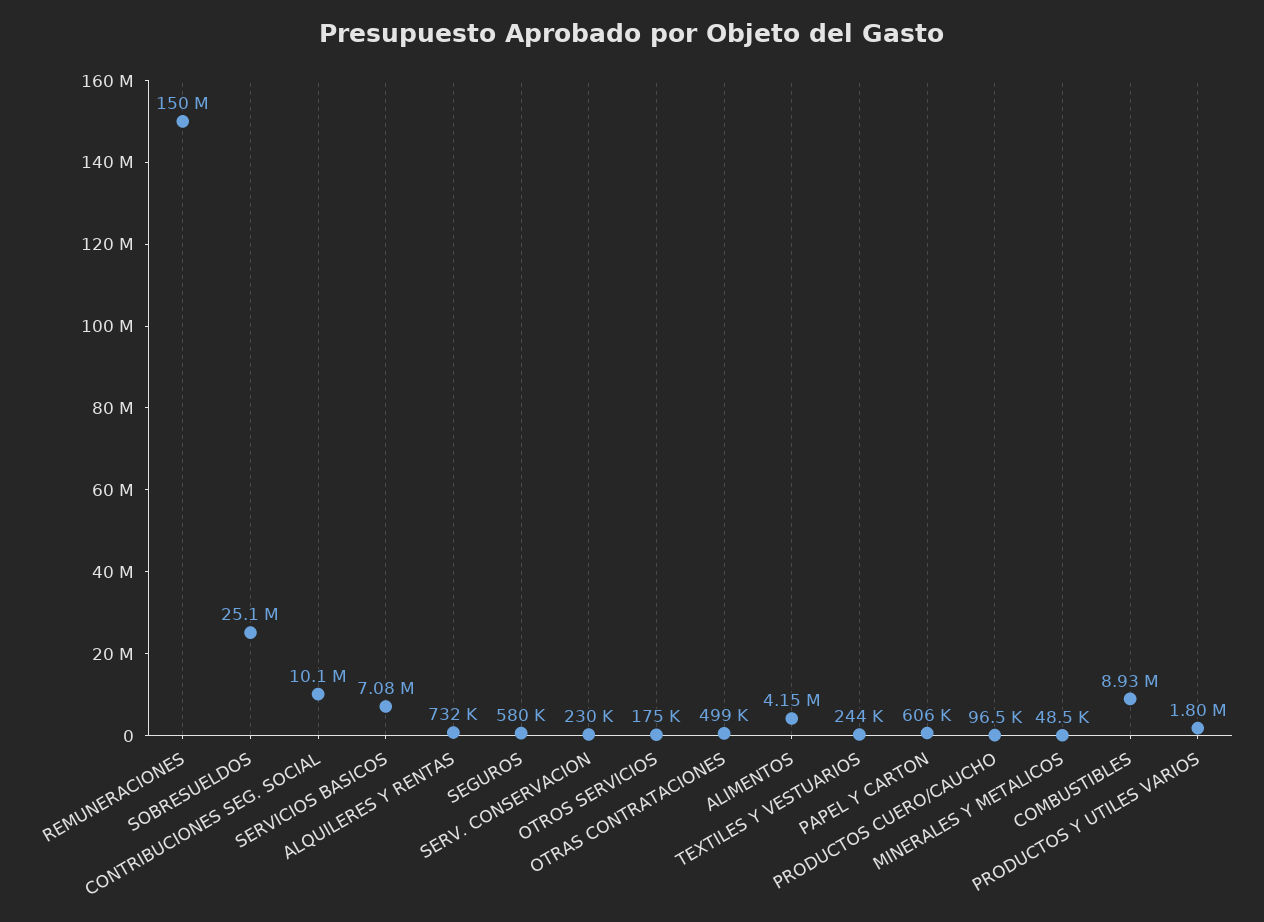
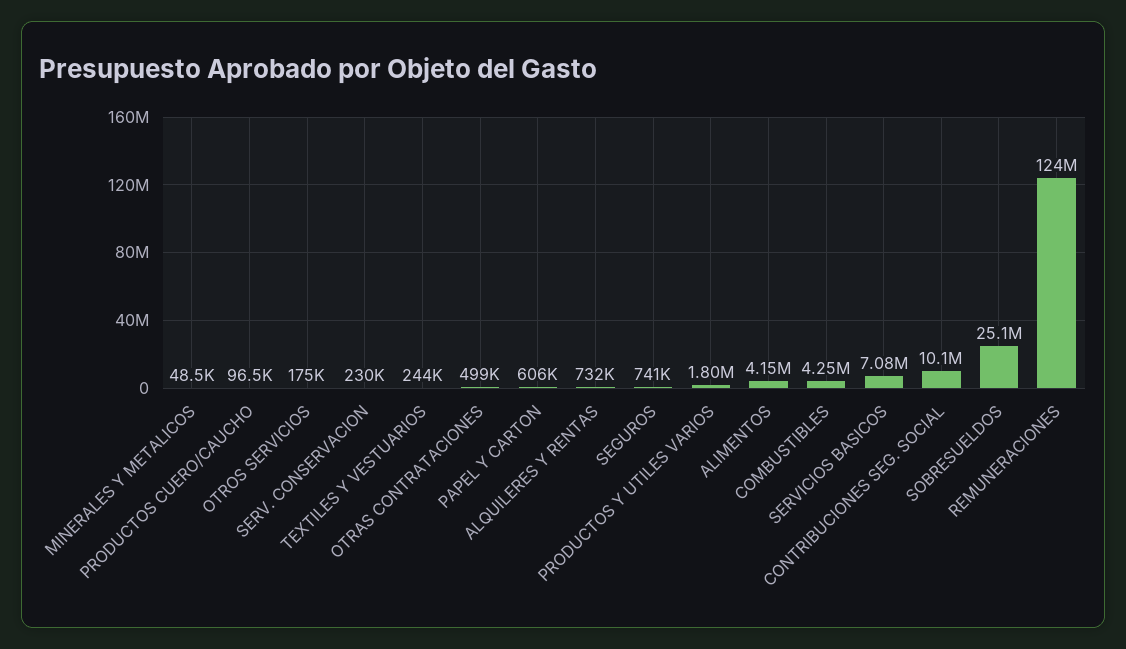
REMUNERACIONES: 150000000 -> 124000000
SEGUROS: 580000 -> 741000
COMBUSTIBLES: 8930000 -> 4250000

